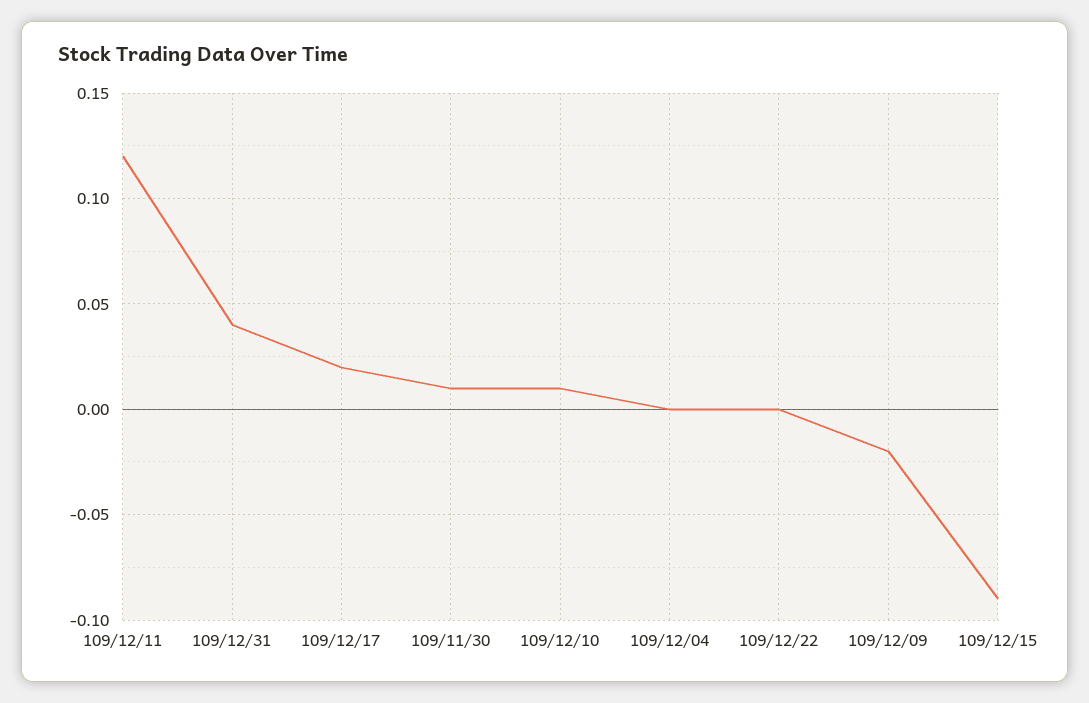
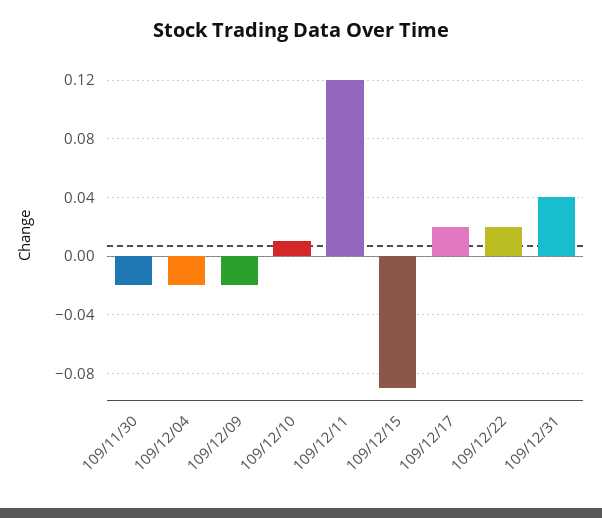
109/11/30: 0.01 -> -0.02
109/12/04: 0 -> -0.02
109/12/22: 0 -> 0.02

